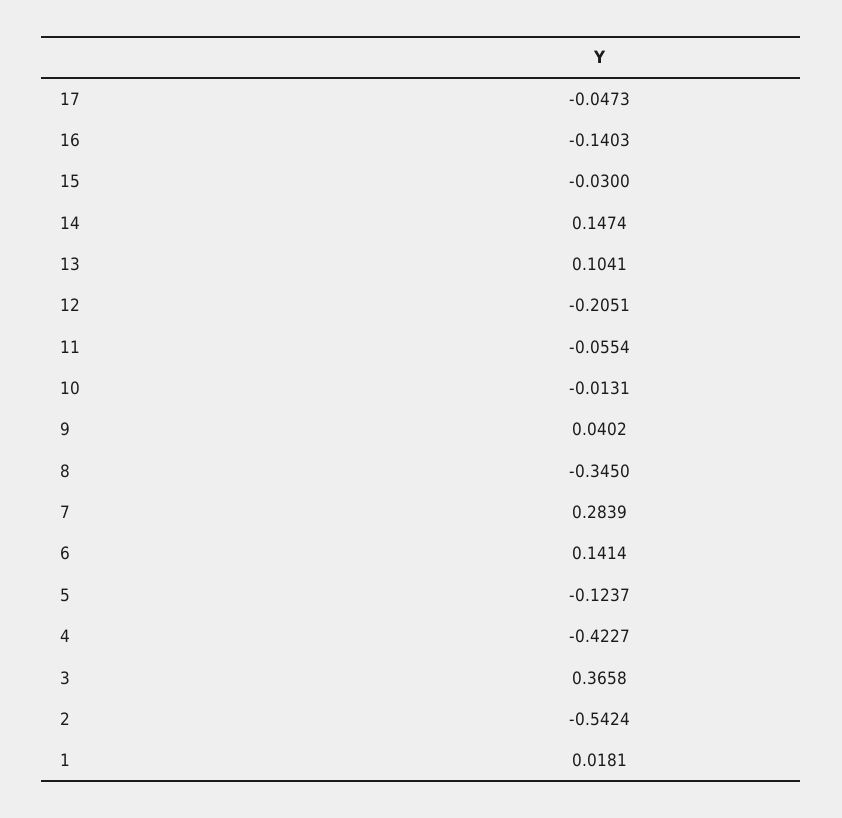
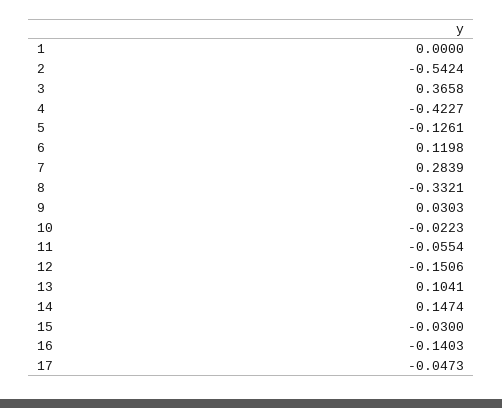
12: -0.2051 -> -0.1506
10: -0.0131 -> -0.0223
9: 0.0402 -> 0.0303
8: -0.345 -> -0.3321
6: 0.1414 -> 0.1198
5: -0.1237 -> -0.1261
1: 0.0181 -> 0

